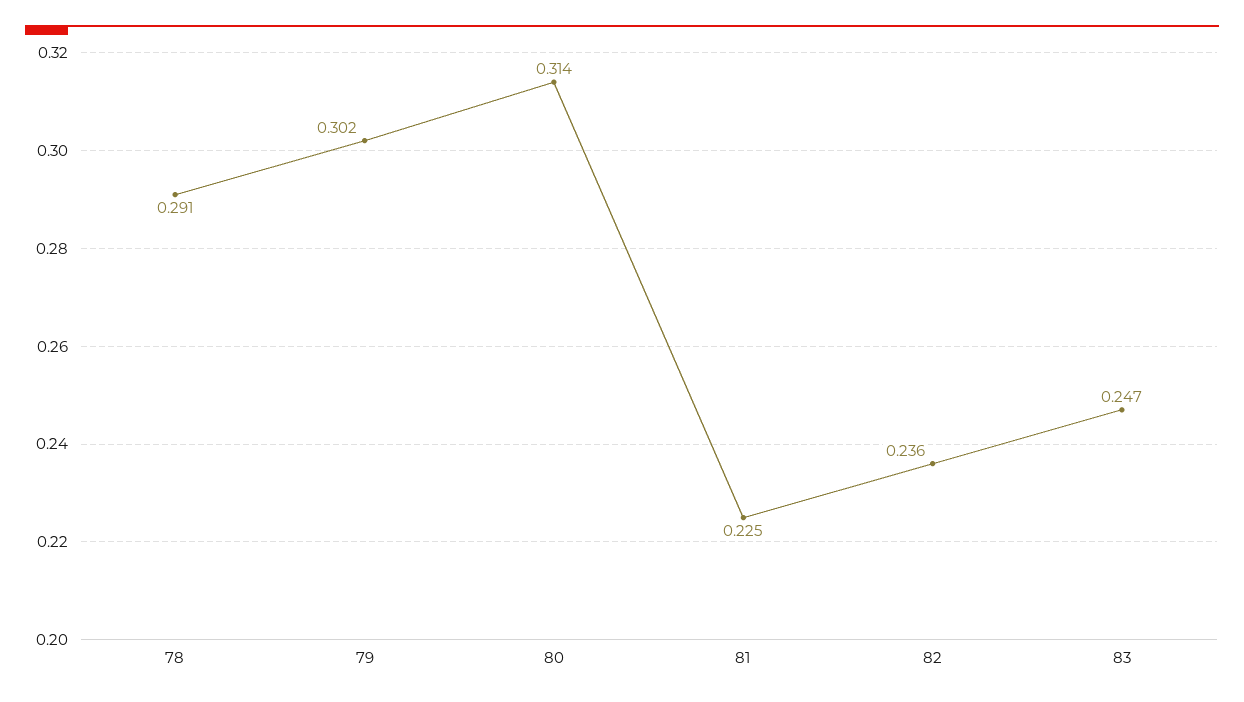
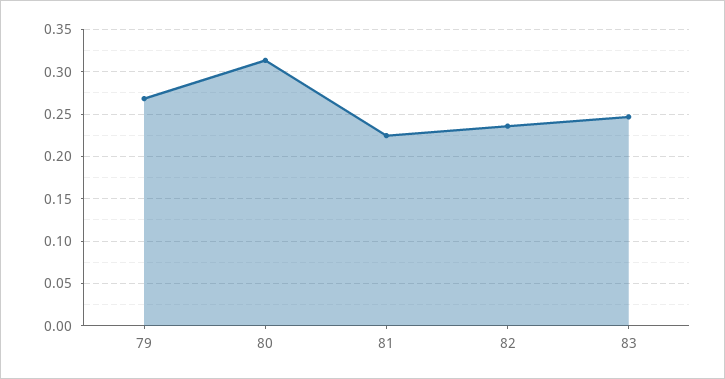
78: 0.291 -> none
79: 0.302 -> 0.27

